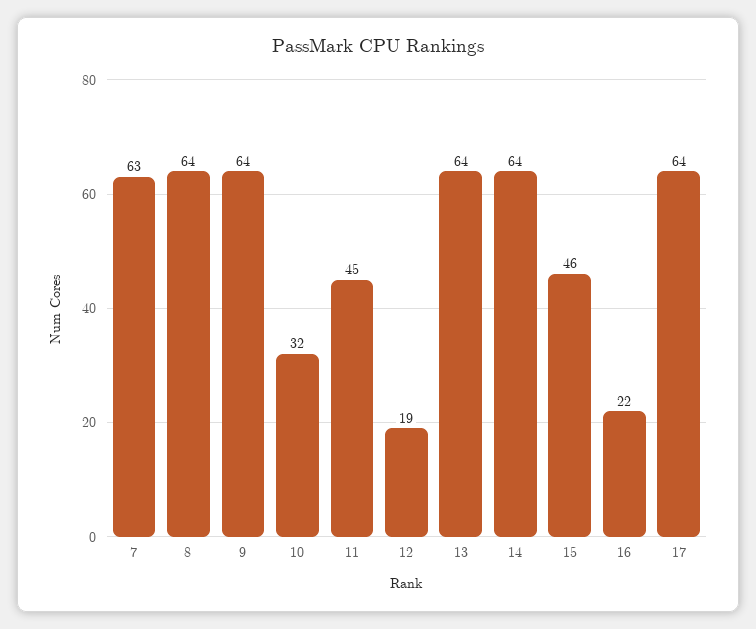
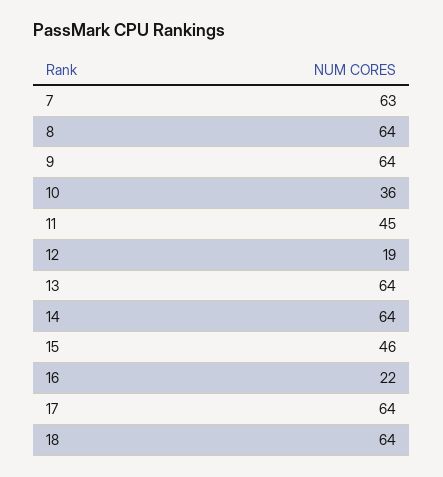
10: 32 -> 36
18: none -> 64

